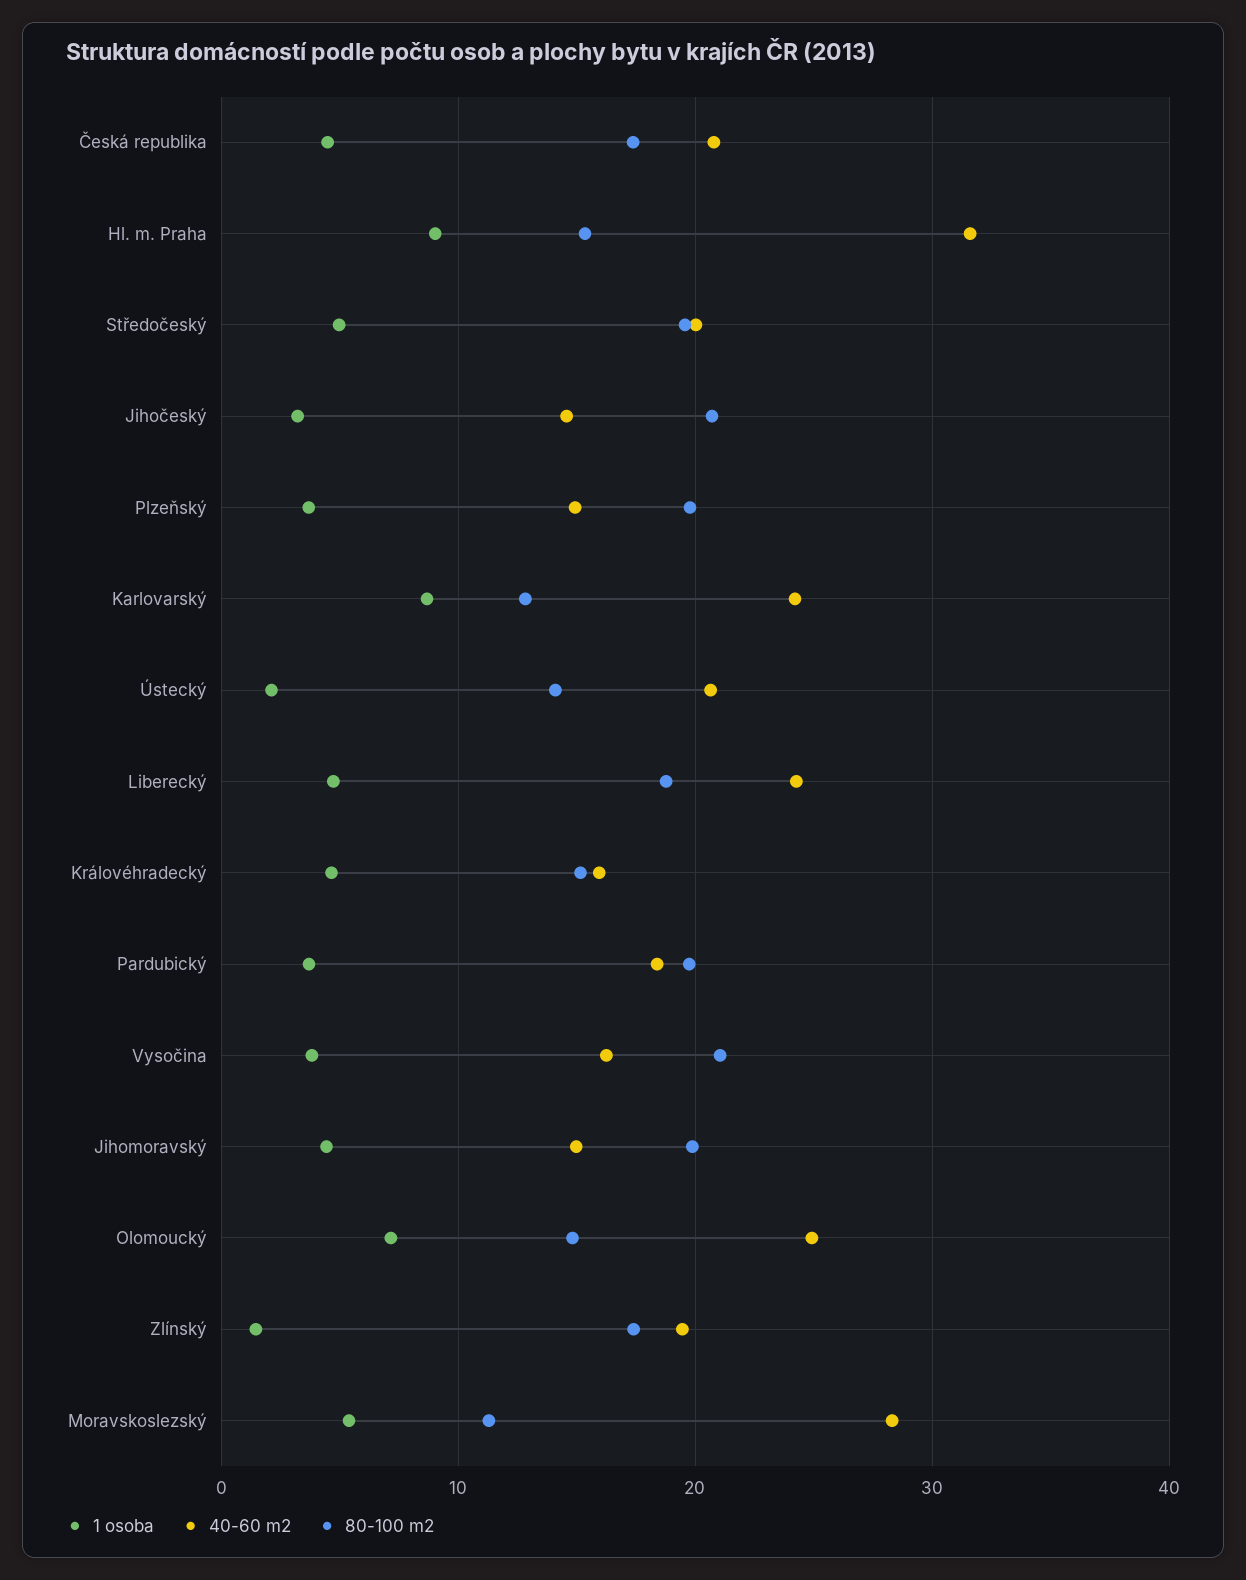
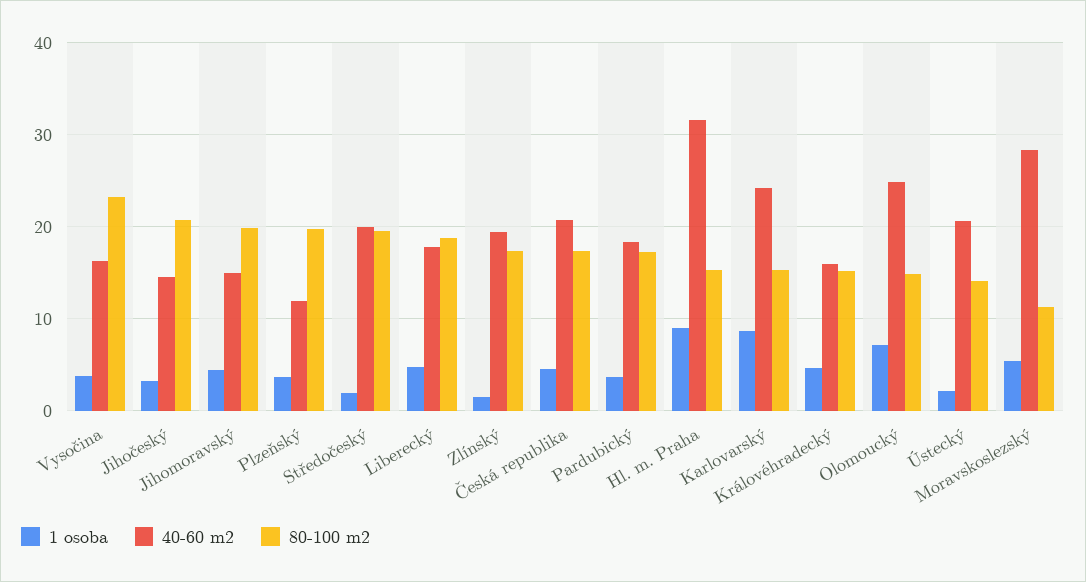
1 osoba, Středočeský: 5 -> 2
40-60 m2, Plzeňský: 15 -> 12
80-100 m2, Karlovarský: 13 -> 15
40-60 m2, Liberecký: 24 -> 18
80-100 m2, Pardubický: 20 -> 17
80-100 m2, Vysočina: 21 -> 23

